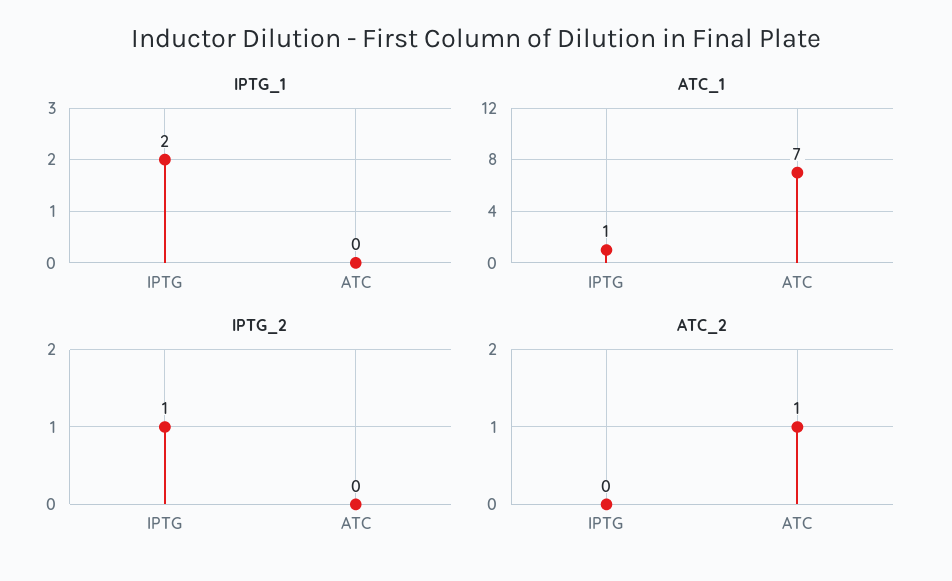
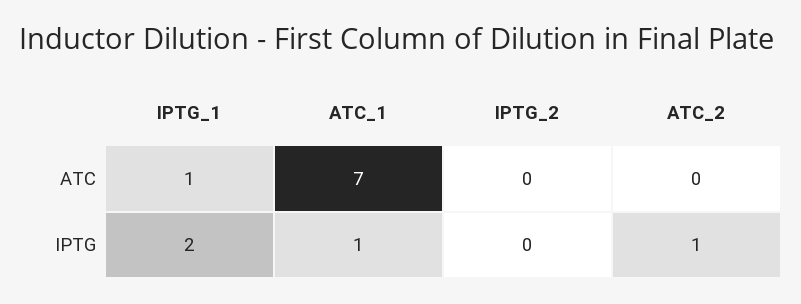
IPTG_1, ATC: 0 -> 1
IPTG_2, IPTG: 1 -> 0
ATC_2, IPTG: 0 -> 1
ATC_2, ATC: 1 -> 0

